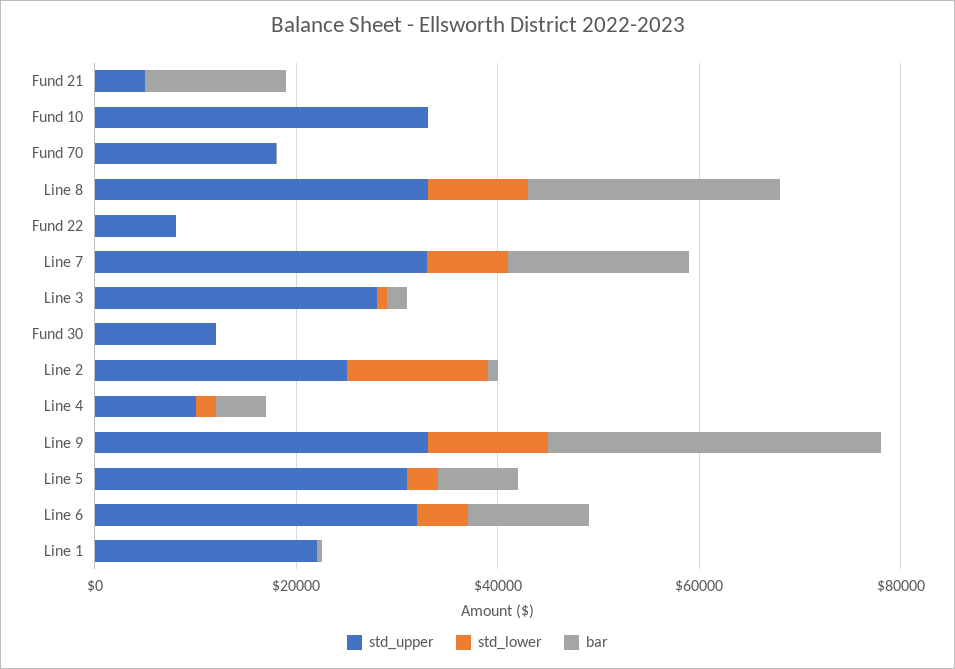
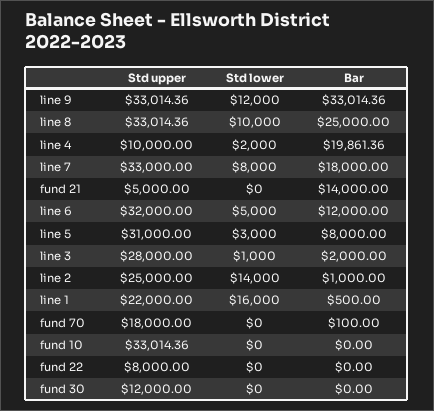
bar, Line 4: 5000 -> 19861.36
std_lower, Line 1: 0 -> 16000

